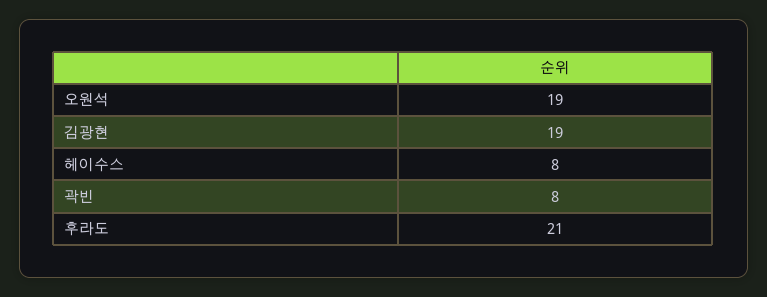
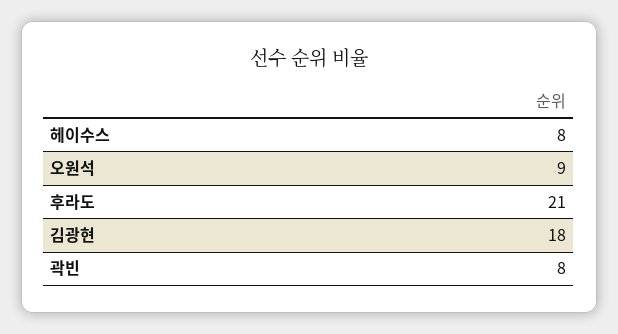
오원석: 19 -> 9
김광현: 19 -> 18

